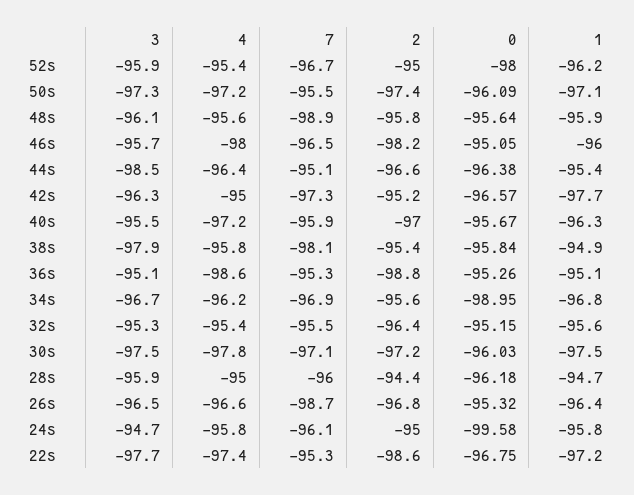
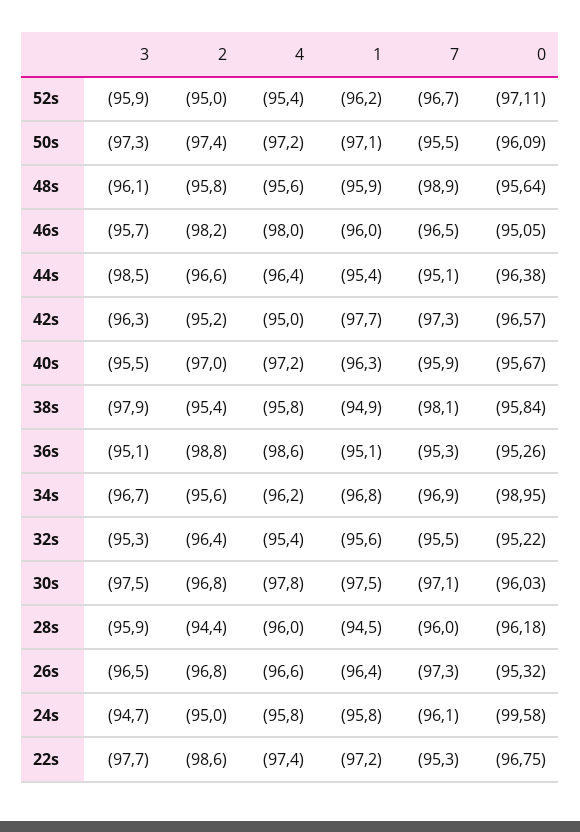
0, 52s: -98 -> -97.11
0, 32s: -95.15 -> -95.22
2, 30s: -97.2 -> -96.8
4, 28s: -95 -> -96
1, 28s: -94.7 -> -94.5
7, 26s: -98.7 -> -97.3

